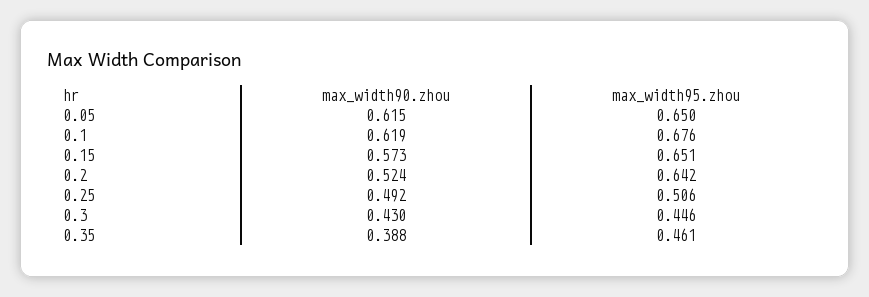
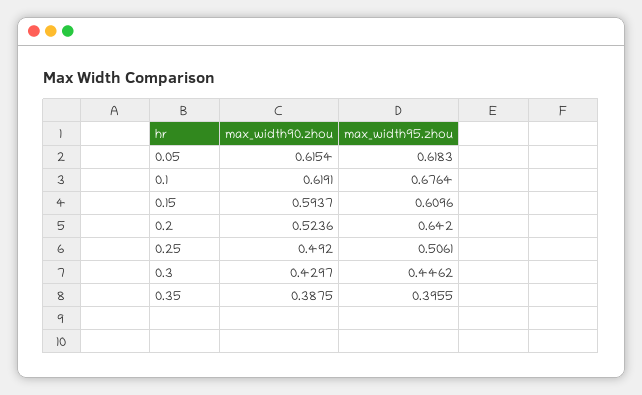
max_width95.zhou, 0.05: 0.65 -> 0.6183
max_width90.zhou, 0.15: 0.573 -> 0.5937
max_width95.zhou, 0.15: 0.651 -> 0.6096
max_width95.zhou, 0.35: 0.461 -> 0.3955

